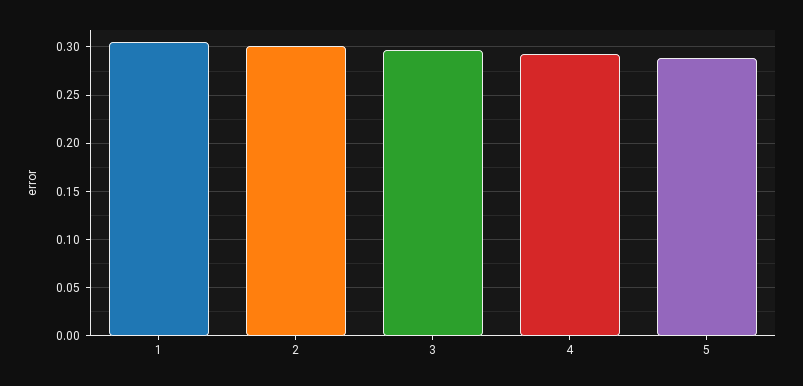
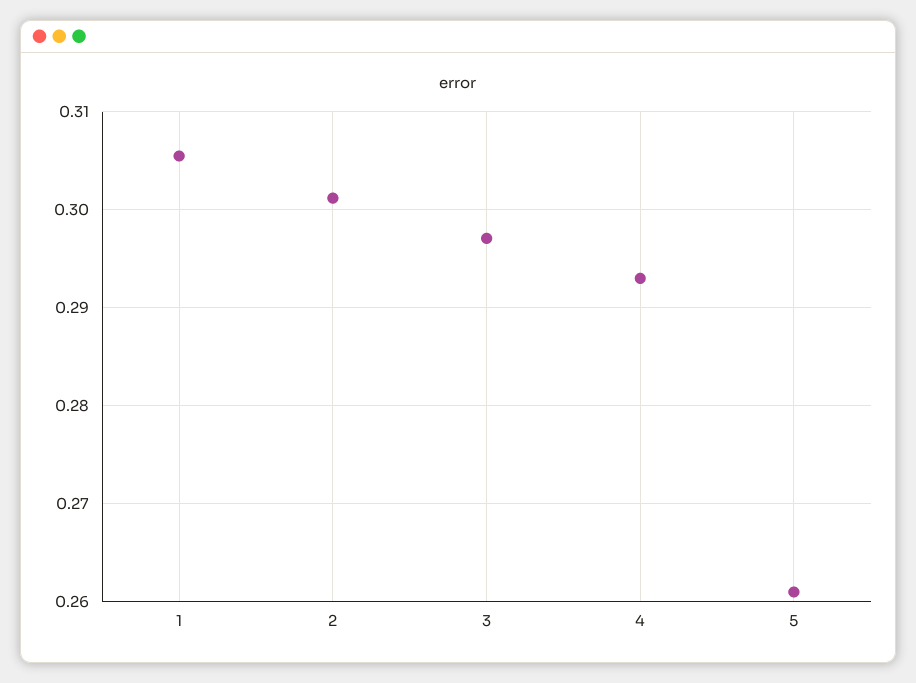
5: 0.29 -> 0.261

